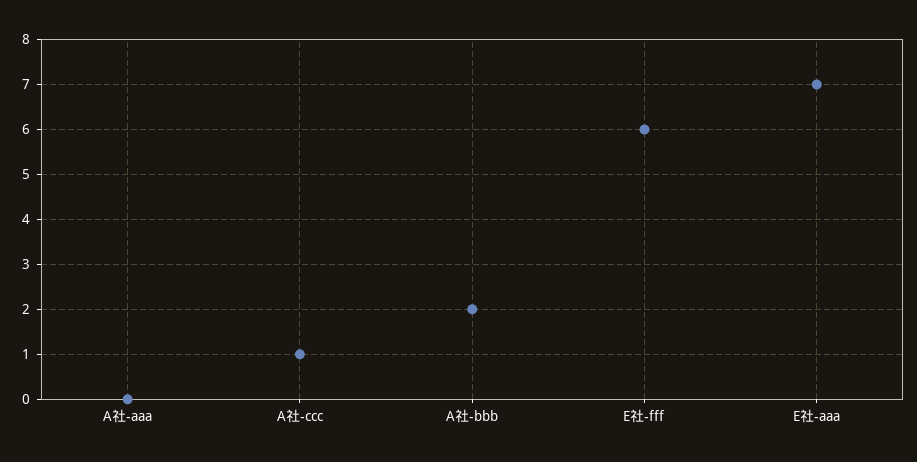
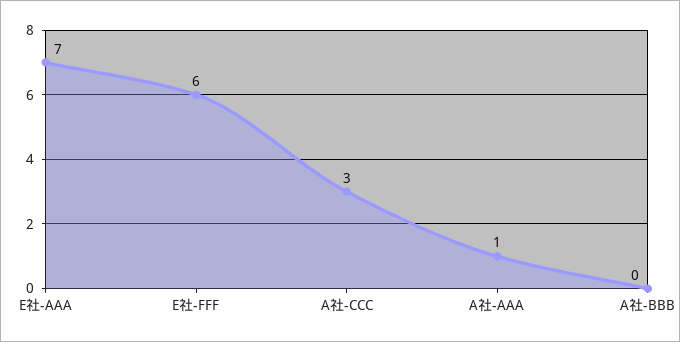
A社-aaa: 0 -> 1
A社-ccc: 1 -> 3
A社-bbb: 2 -> 0

